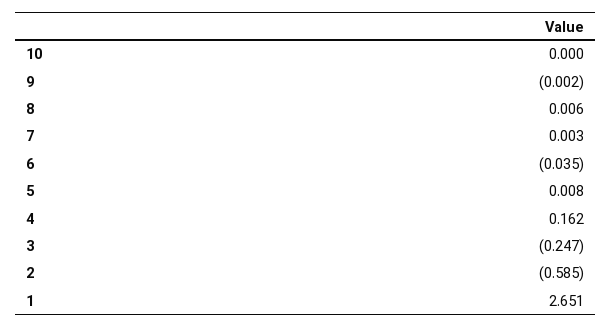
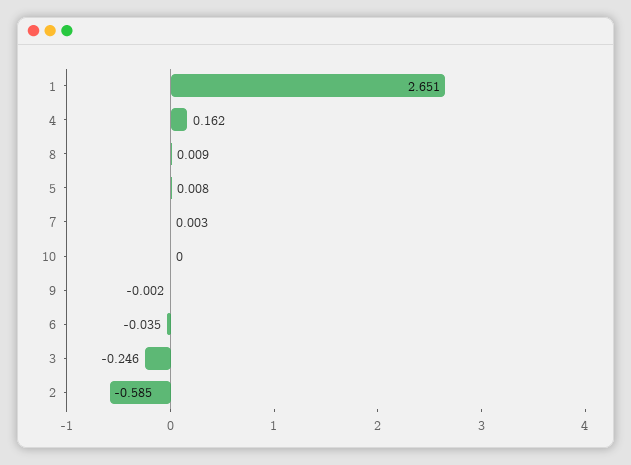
8: 0.006 -> 0.009
3: -0.247 -> -0.246

